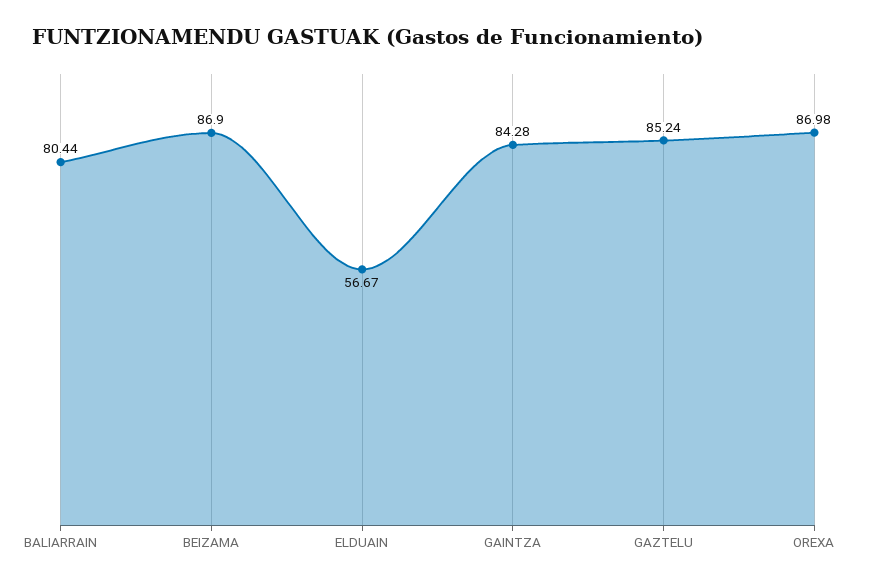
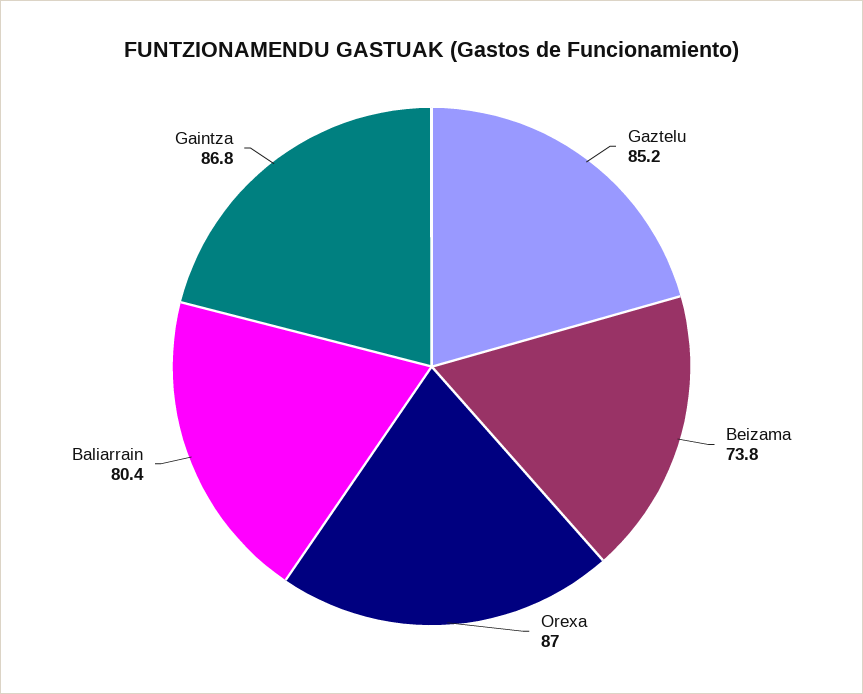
BEIZAMA: 86.9 -> 73.8
ELDUAIN: 56.67 -> none
GAINTZA: 84.28 -> 86.8

